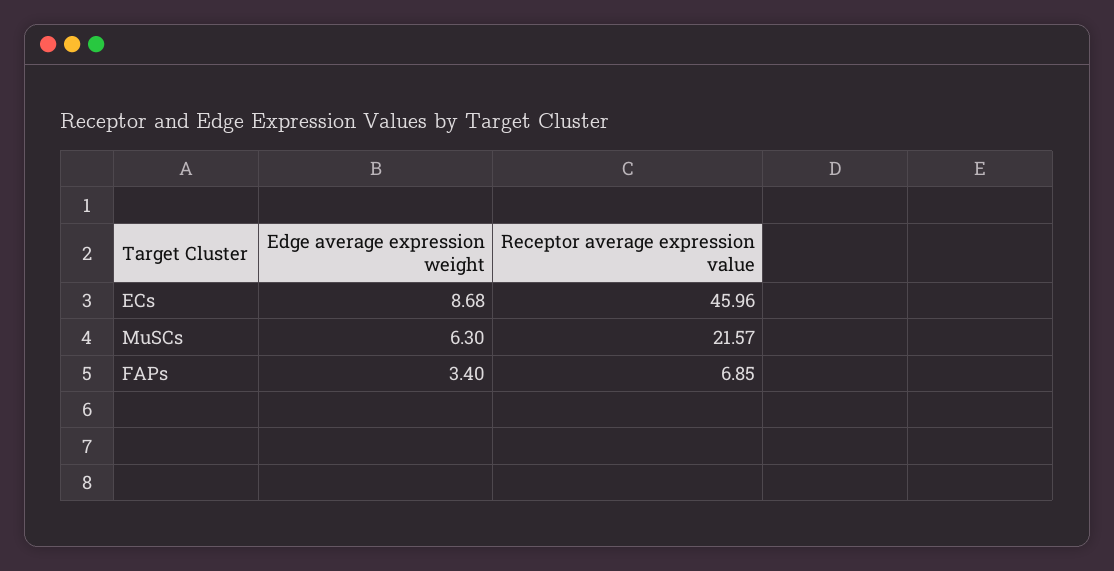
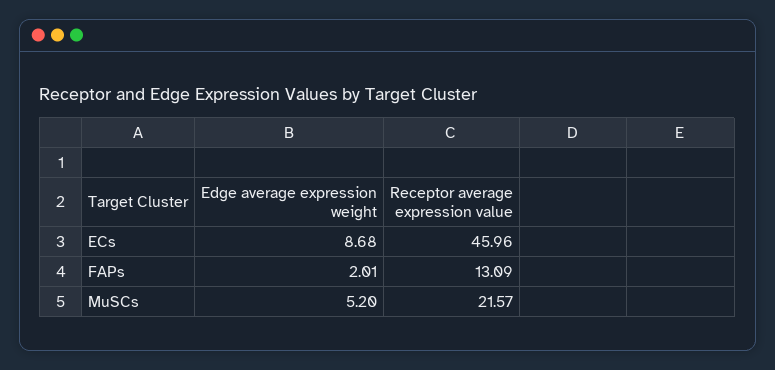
Edge average expression weight, MuSCs: 6.3 -> 5.2
Edge average expression weight, FAPs: 3.4 -> 2.01
Receptor average expression value, FAPs: 6.85 -> 13.09

